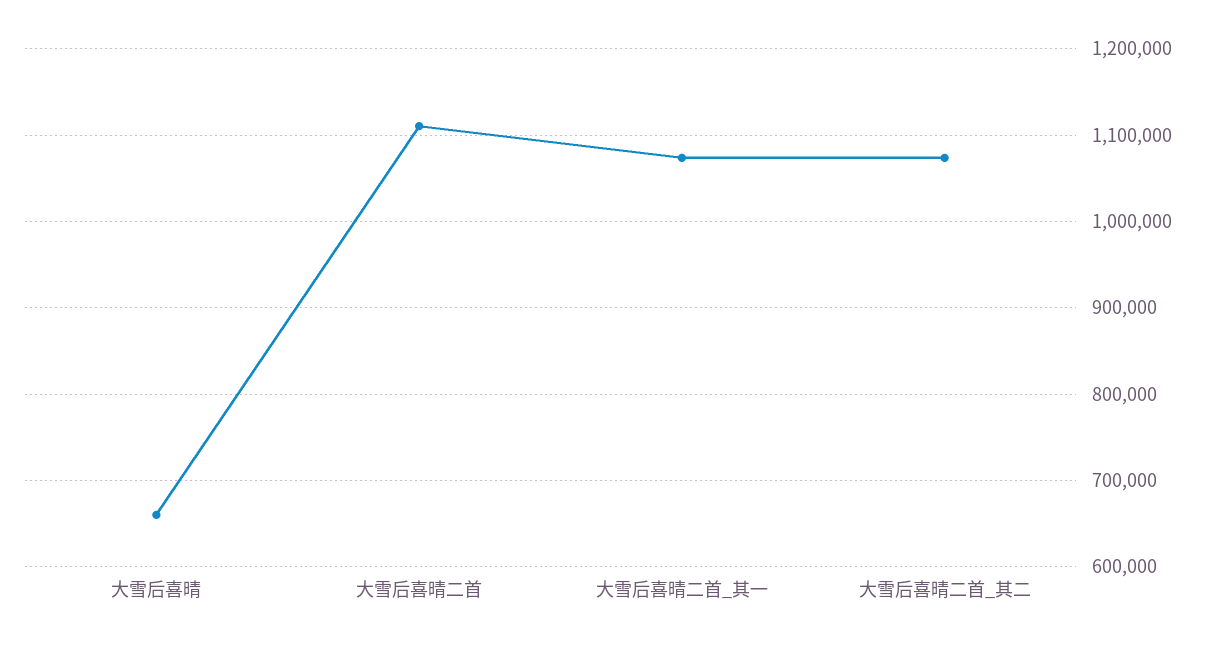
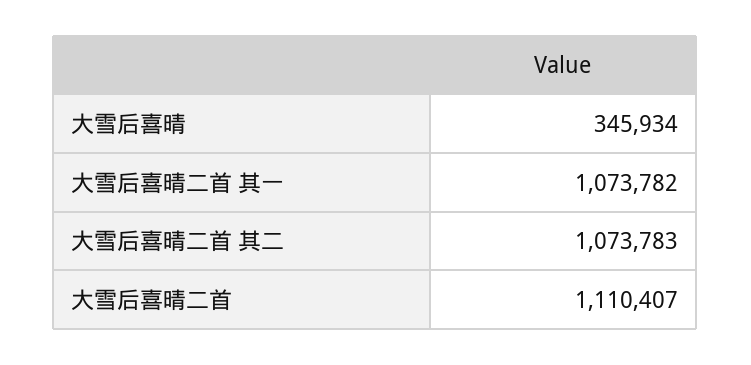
大雪后喜晴: 660000 -> 345934

